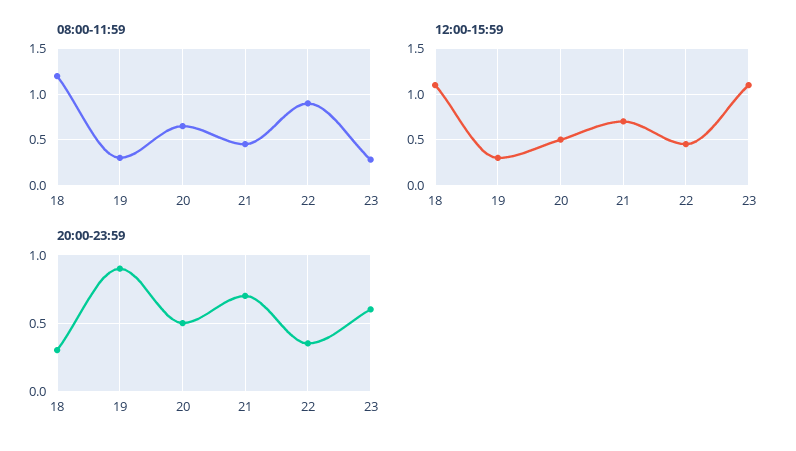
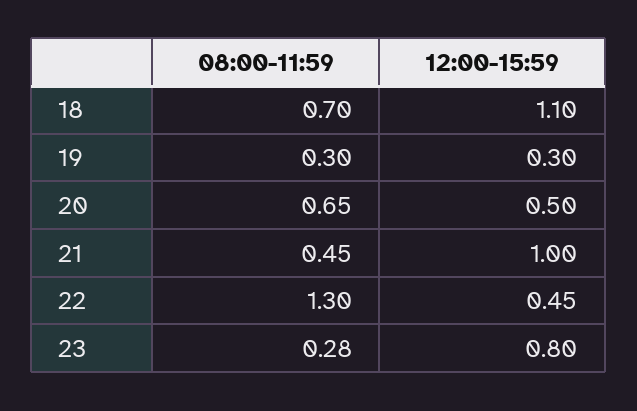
08:00-11:59, 18: 1.2 -> 0.7
08:00-11:59, 22: 0.9 -> 1.3
12:00-15:59, 21: 0.7 -> 1
12:00-15:59, 23: 1.1 -> 0.8
20:00-23:59, 18: 0.3 -> none
20:00-23:59, 19: 0.9 -> none
20:00-23:59, 20: 0.5 -> none
20:00-23:59, 21: 0.7 -> none
20:00-23:59, 22: 0.35 -> none
20:00-23:59, 23: 0.6 -> none

